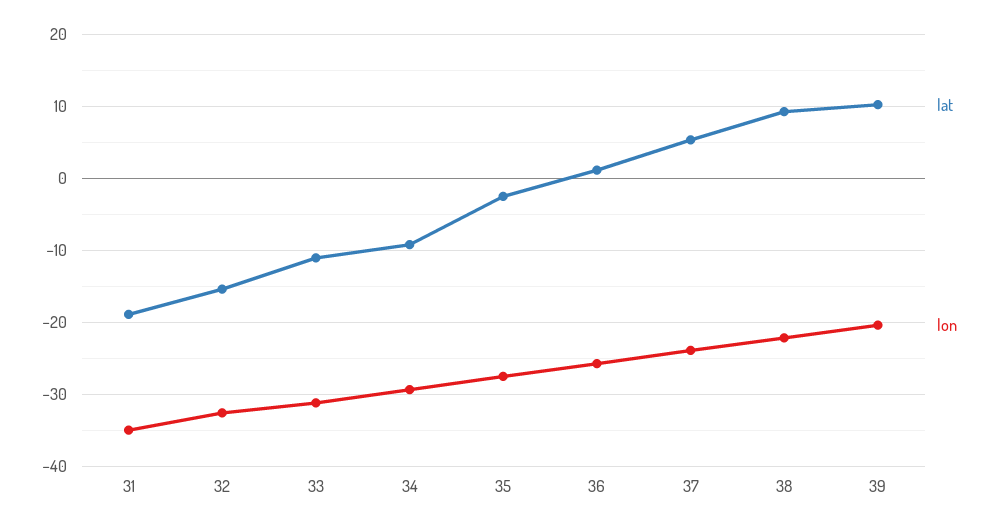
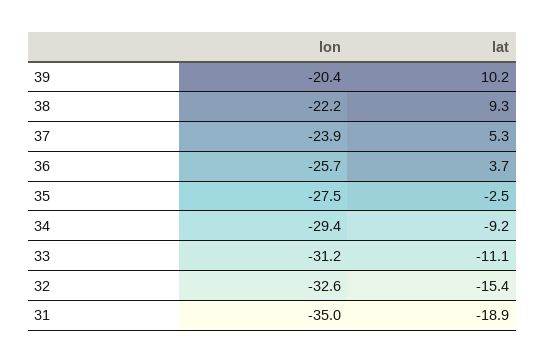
lat, 36: 1 -> 3.7

